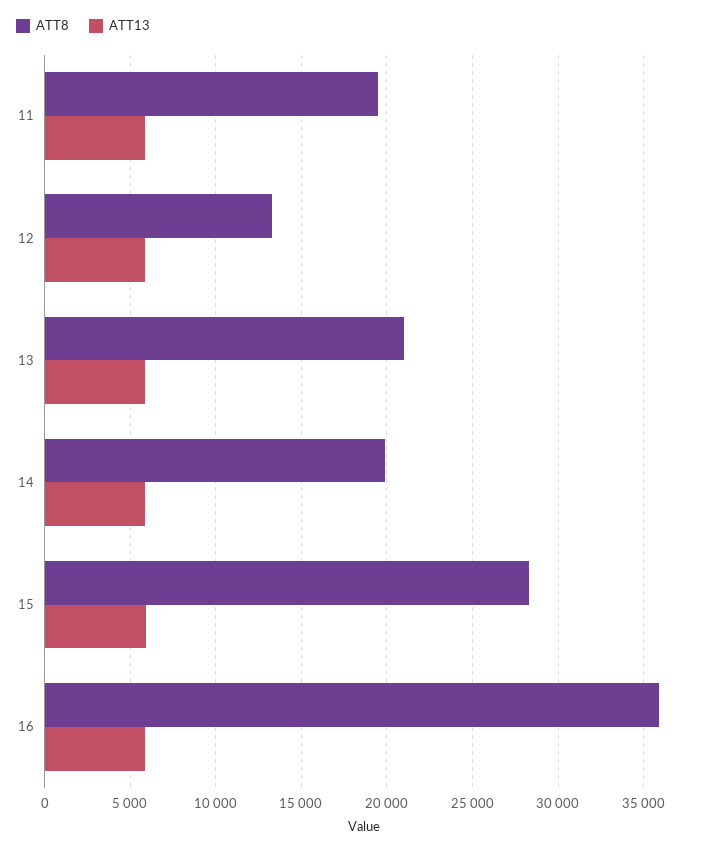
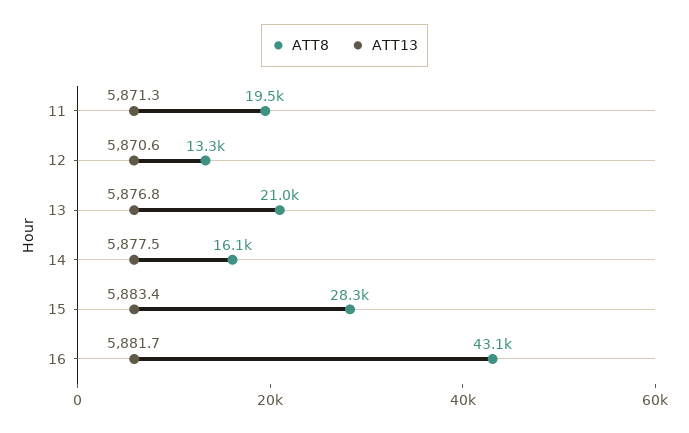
ATT8, 14: 20000 -> 16100
ATT8, 16: 36000 -> 43100

